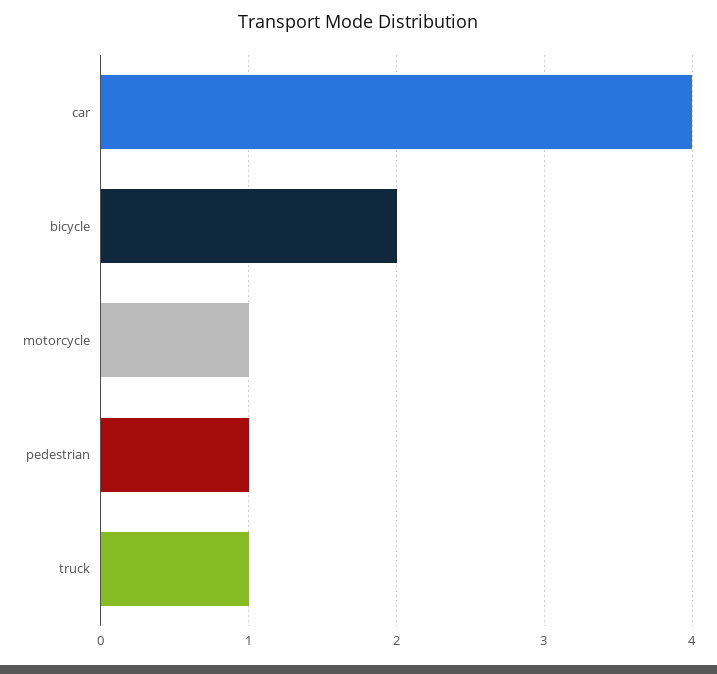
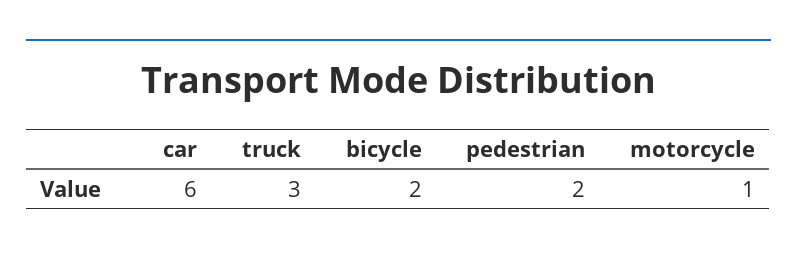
car: 4 -> 6
pedestrian: 1 -> 2
truck: 1 -> 3

